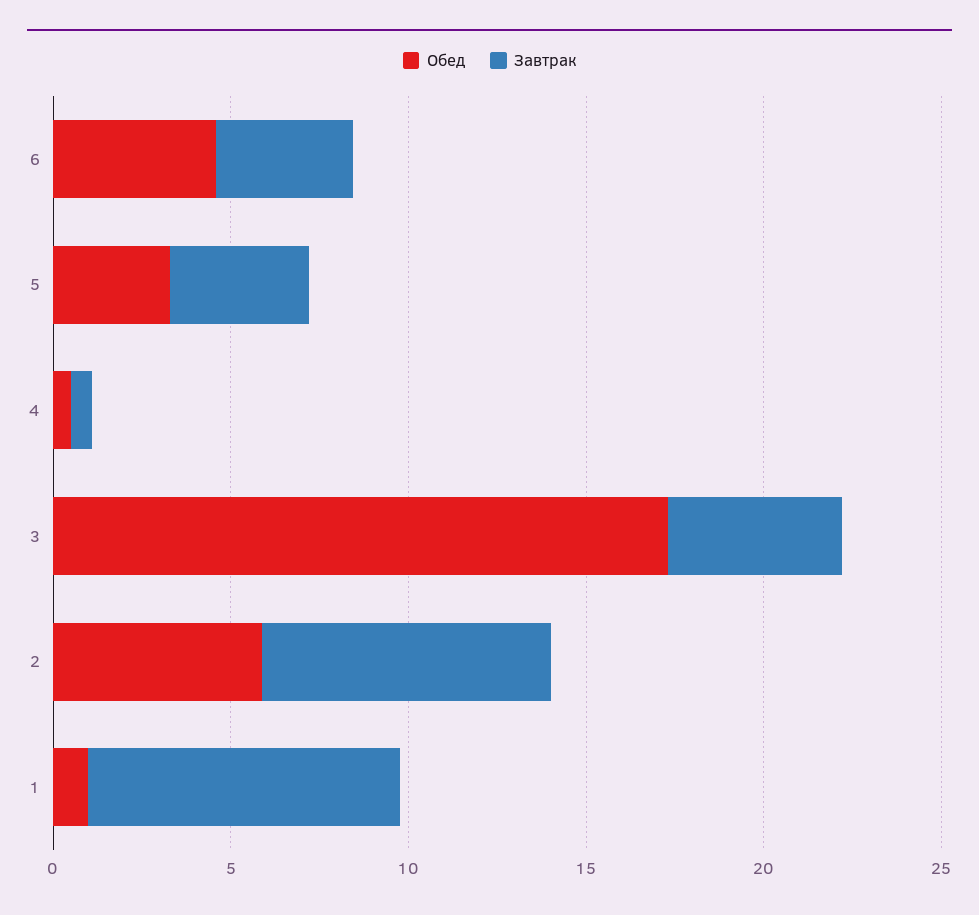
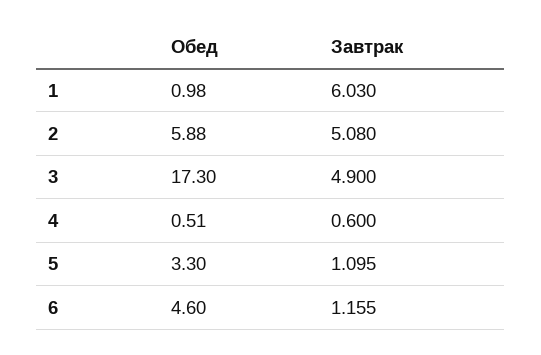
Завтрак, 6: 4 -> 1.155
Завтрак, 5: 4 -> 1.095
Завтрак, 2: 8 -> 5.08
Завтрак, 1: 9 -> 6.03

